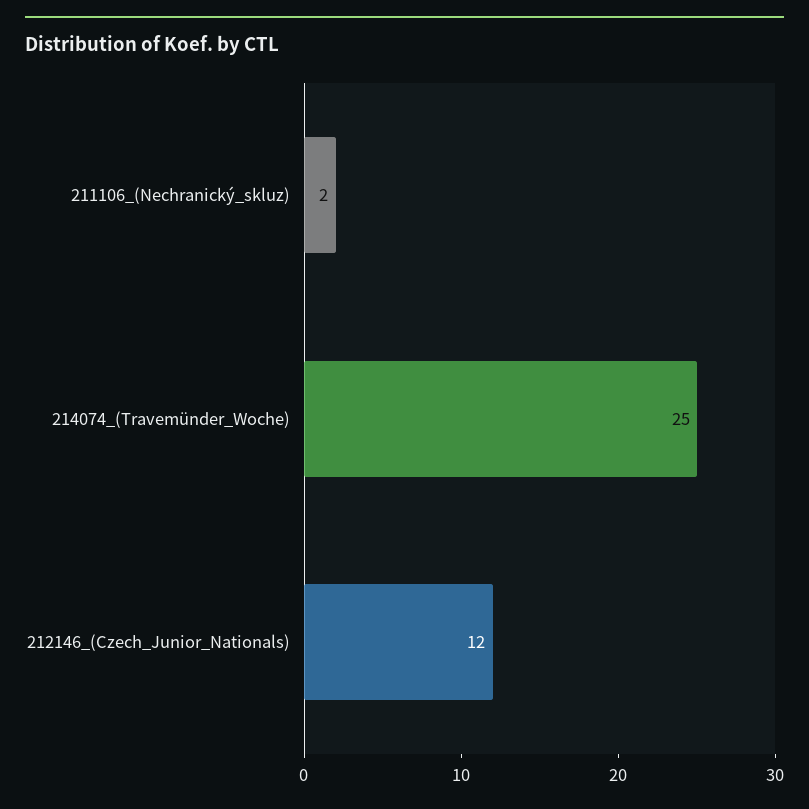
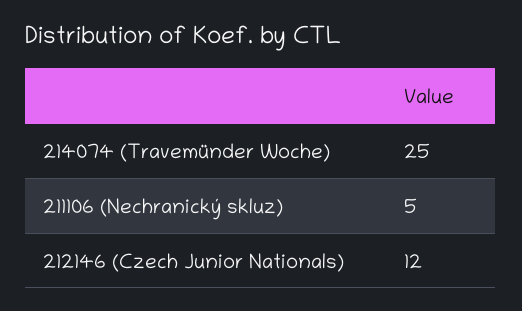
211106_(Nechranický_skluz): 2 -> 5

